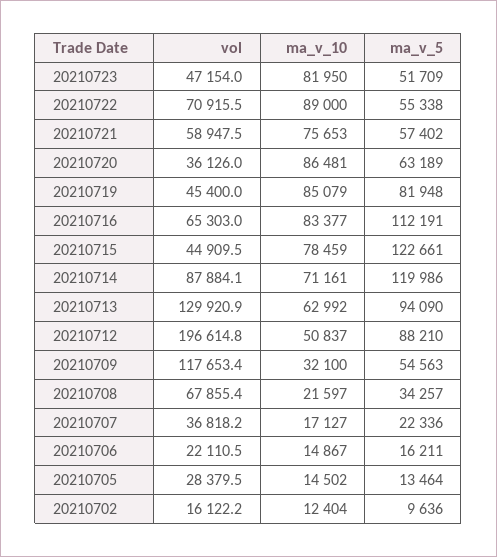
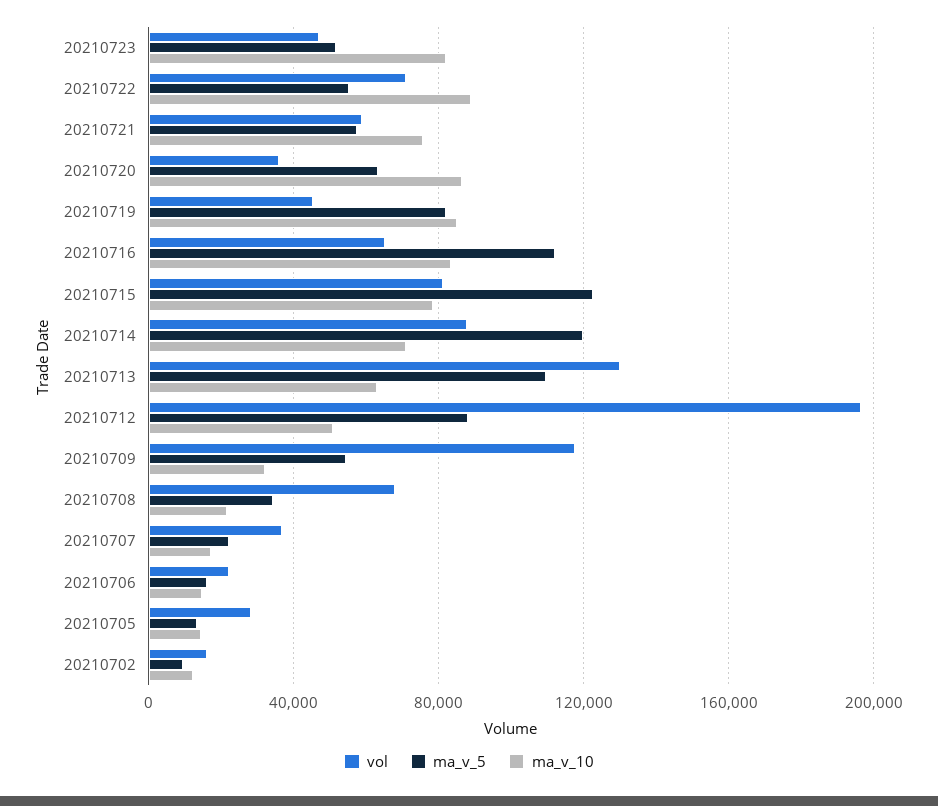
vol, 20210715: 44909.5 -> 80000
ma_v_5, 20210713: 94090 -> 110000

